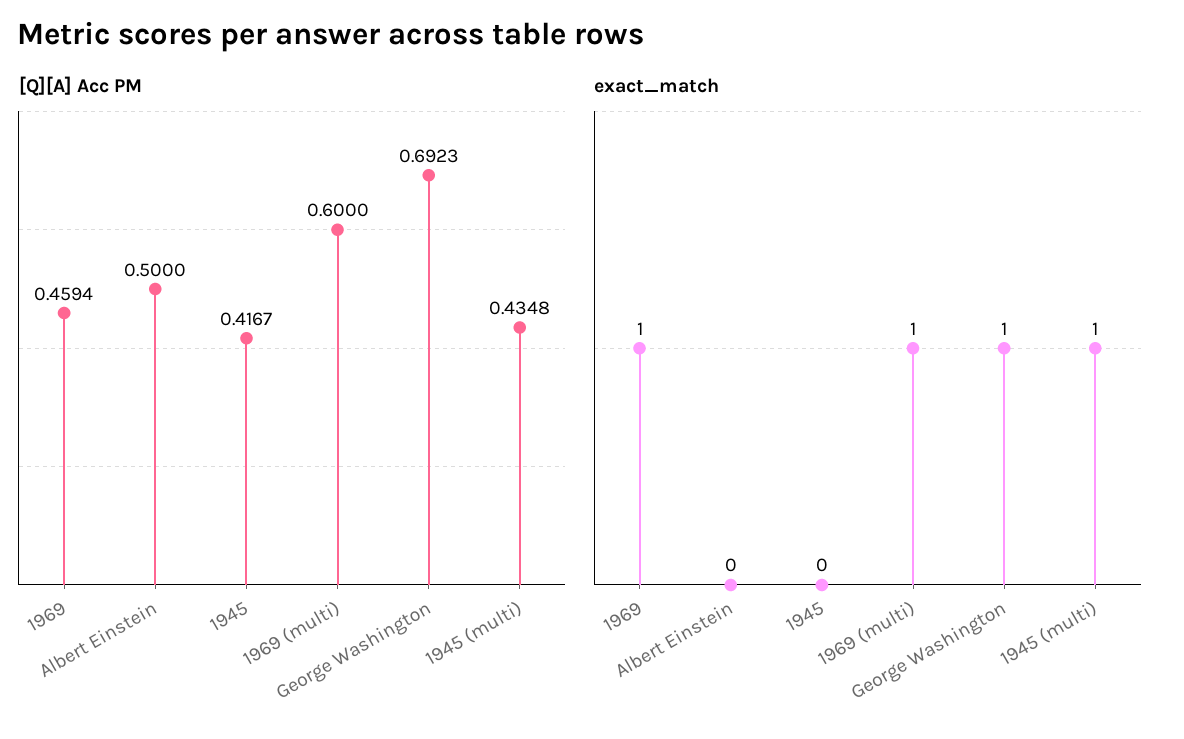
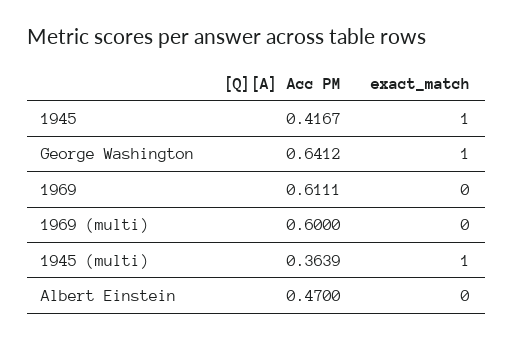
[Q][A] Acc PM, 1969: 0.4594 -> 0.6111
[Q][A] Acc PM, Albert Einstein: 0.5 -> 0.47
[Q][A] Acc PM, George Washington: 0.6923 -> 0.6412
[Q][A] Acc PM, 1945 (multi): 0.4348 -> 0.3639
exact_match, 1969: 1 -> 0
exact_match, 1945: 0 -> 1
exact_match, 1969 (multi): 1 -> 0

